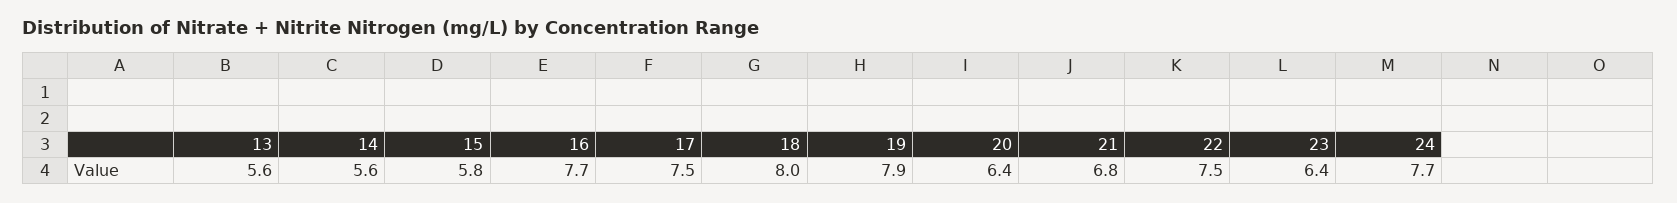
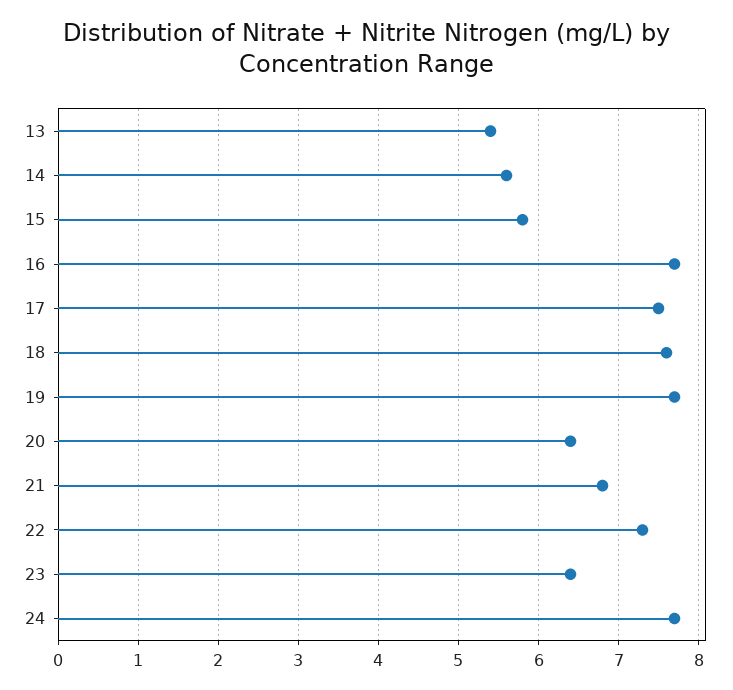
13: 5.6 -> 5.4
18: 8 -> 7.6
19: 7.9 -> 7.7
22: 7.5 -> 7.3

